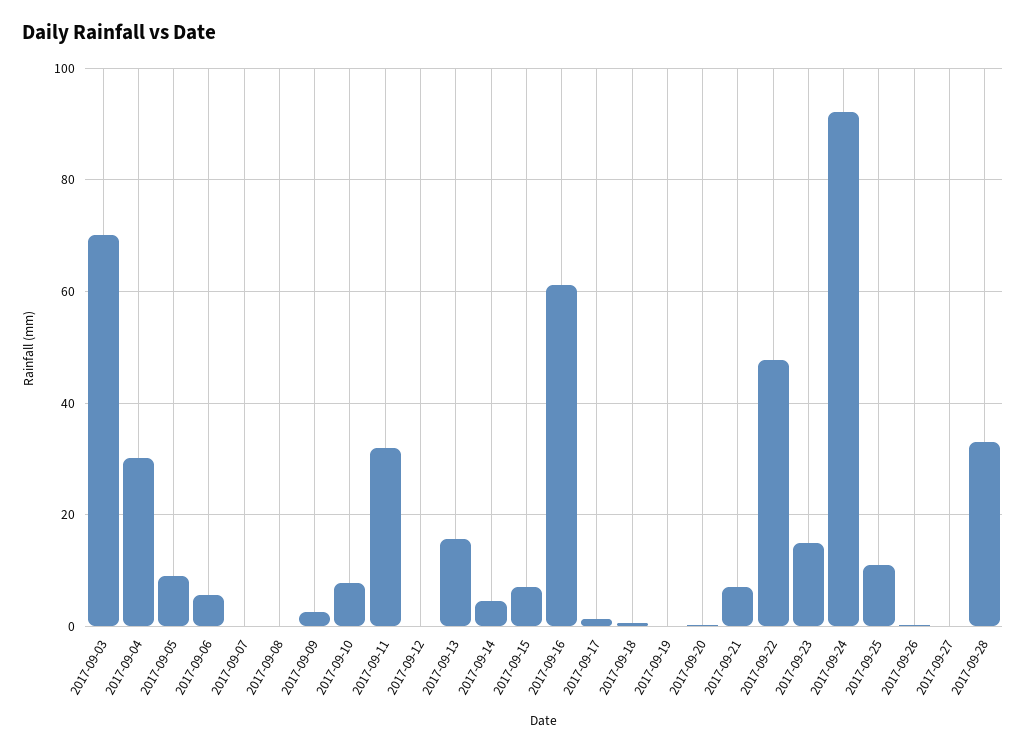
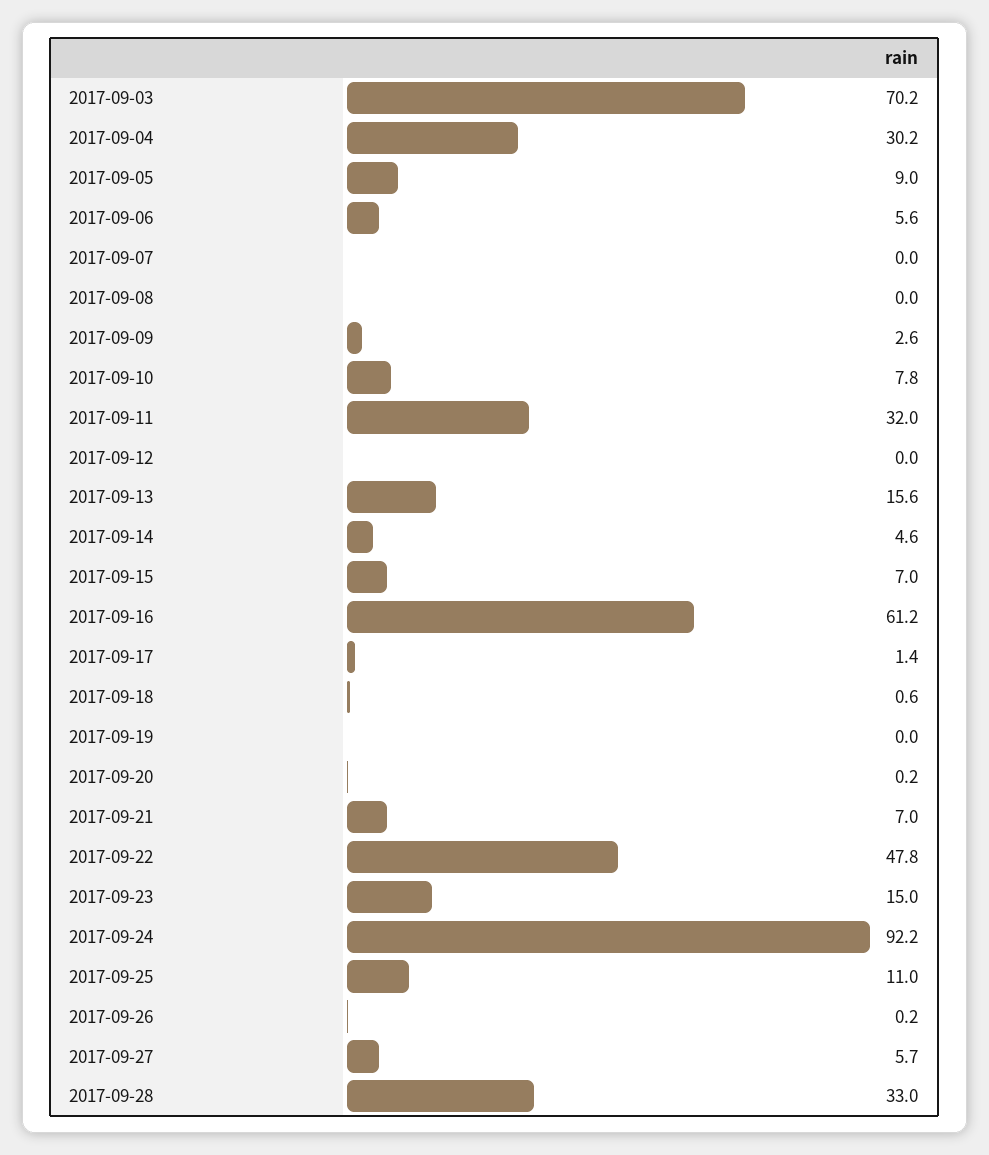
2017-09-27: 0 -> 5.7

